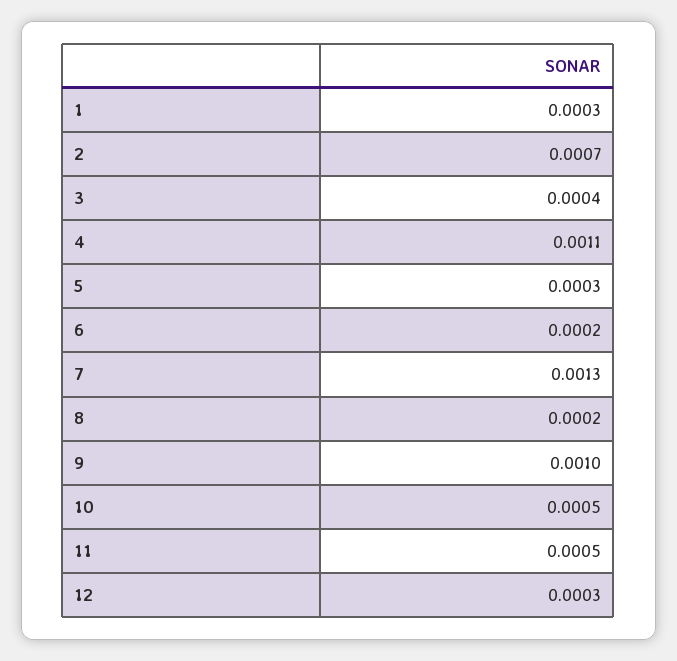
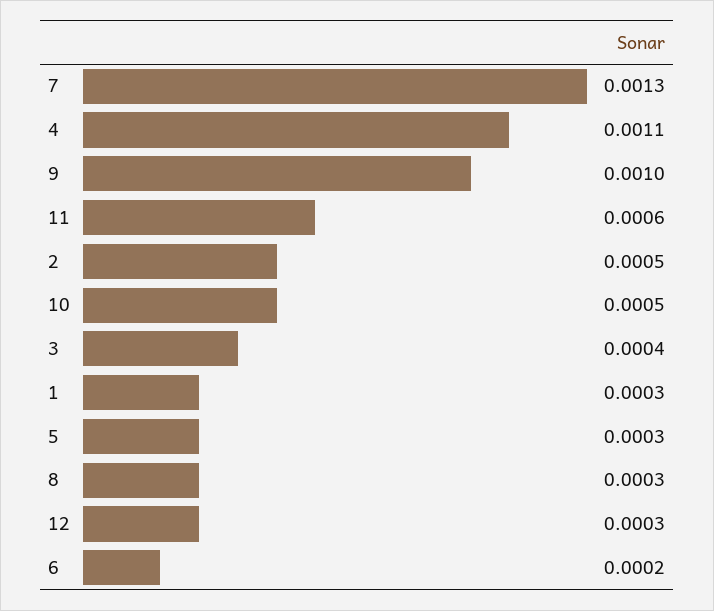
2: 0.0007 -> 0.0005
8: 0.0002 -> 0.0003
11: 0.0005 -> 0.0006

